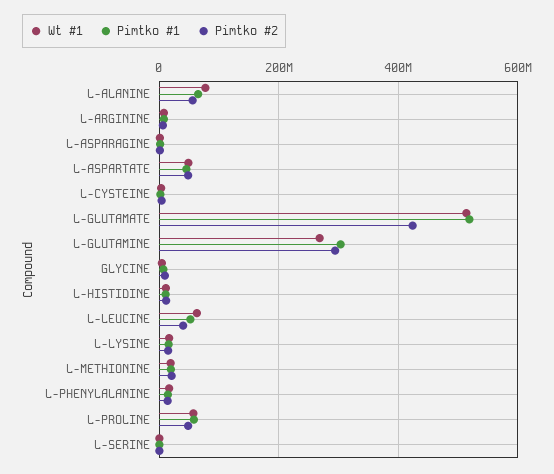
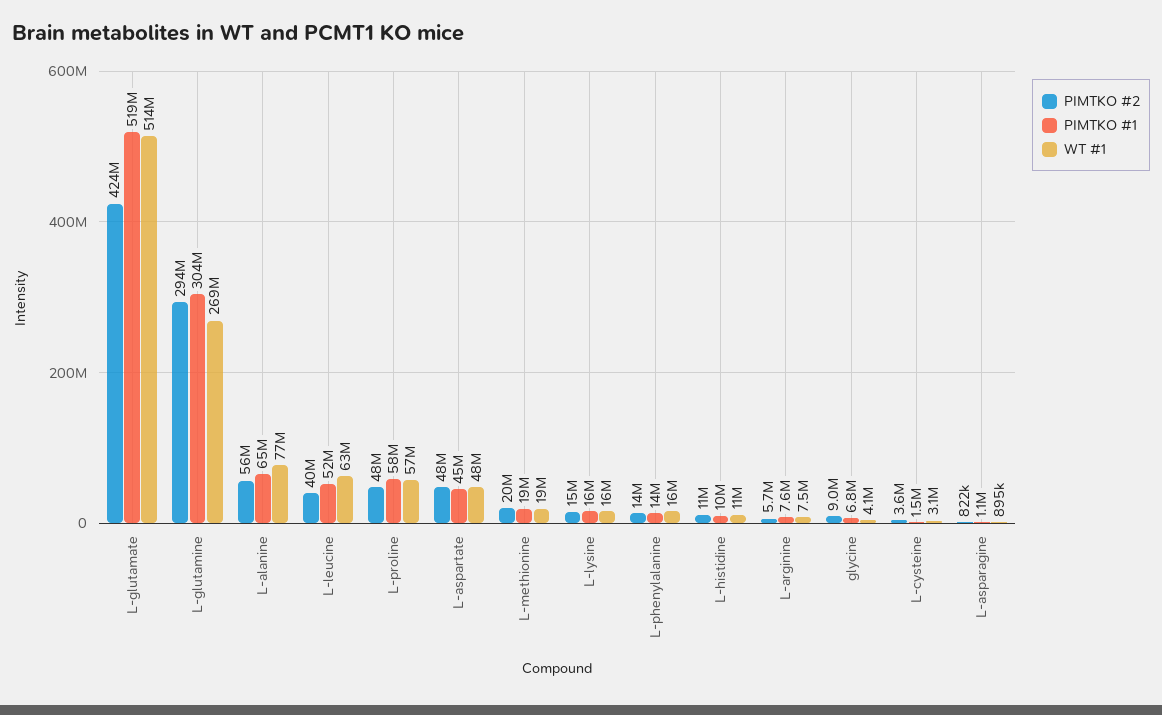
Wt #1, L-SERINE: 0 -> none
Pimtko #1, L-SERINE: 0 -> none
Pimtko #2, L-SERINE: 0 -> none

